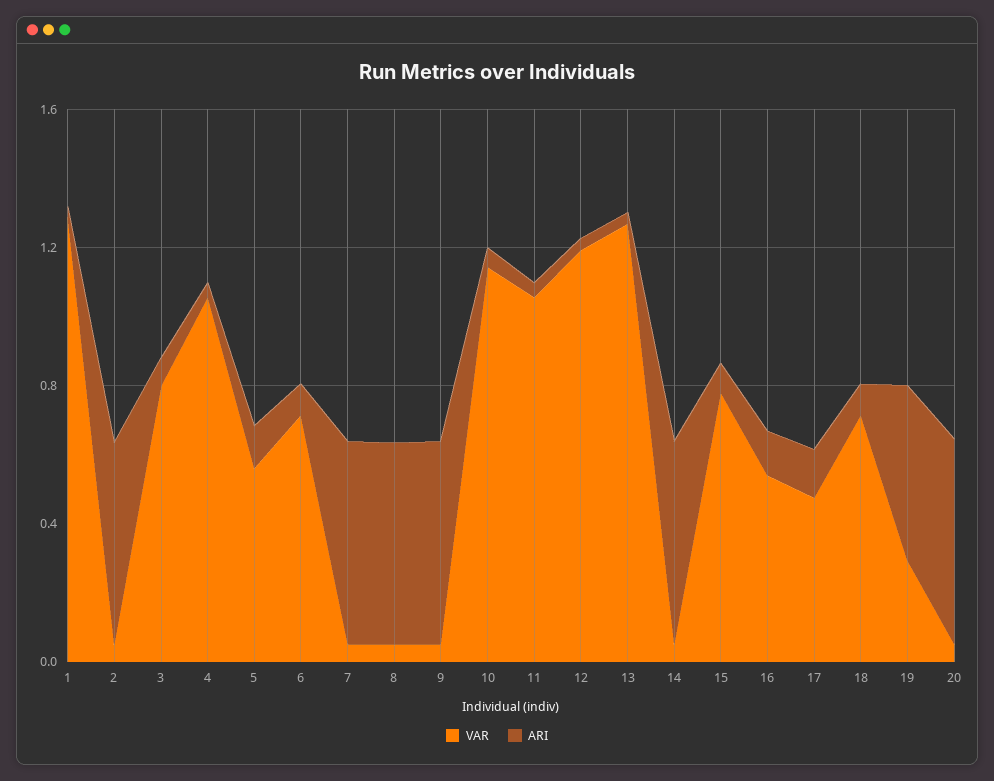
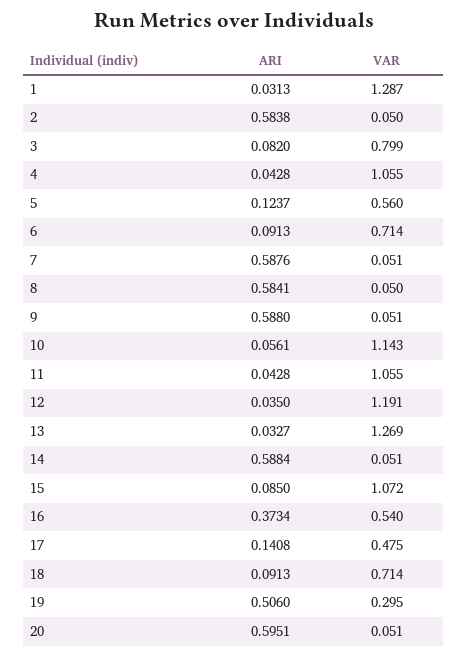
VAR, 15: 0.8 -> 1.072
ARI, 16: 0.1 -> 0.3734

